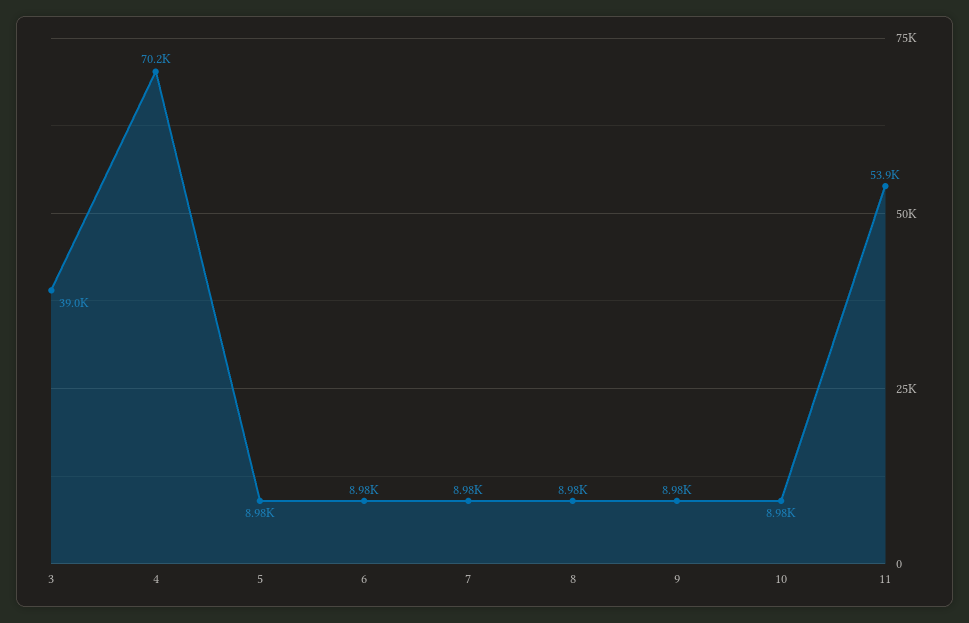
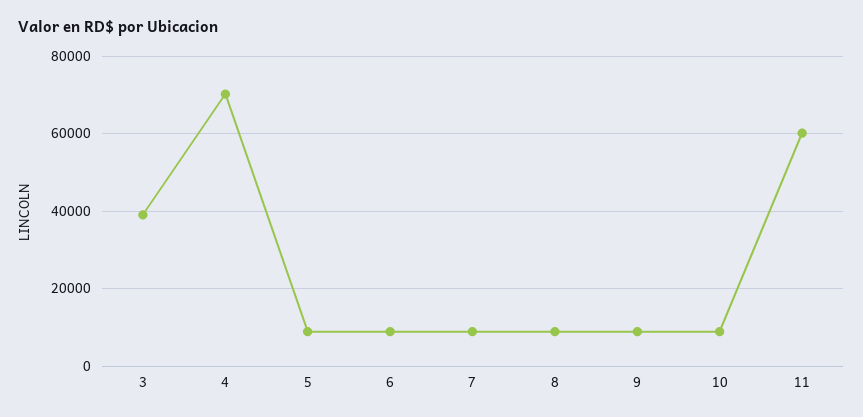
11: 53900 -> 60000

